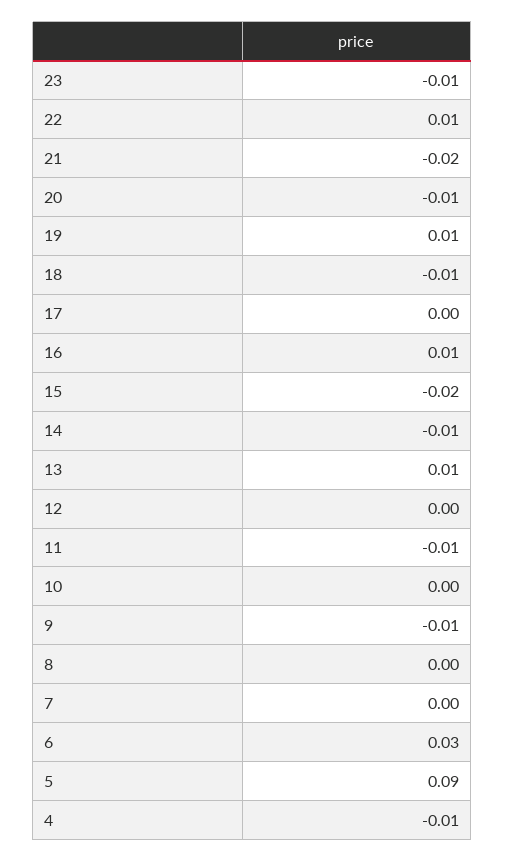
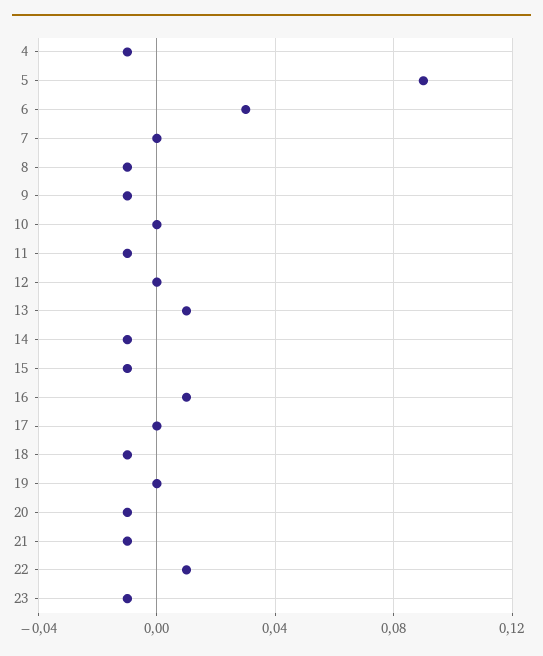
21: -0.02 -> -0.01
19: 0.01 -> 0
15: -0.02 -> -0.01
8: 0 -> -0.01

